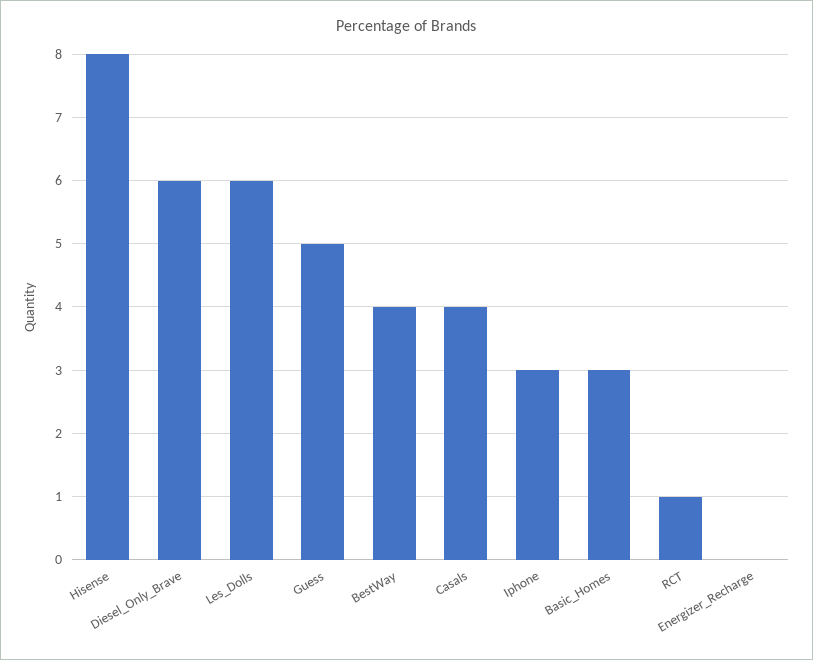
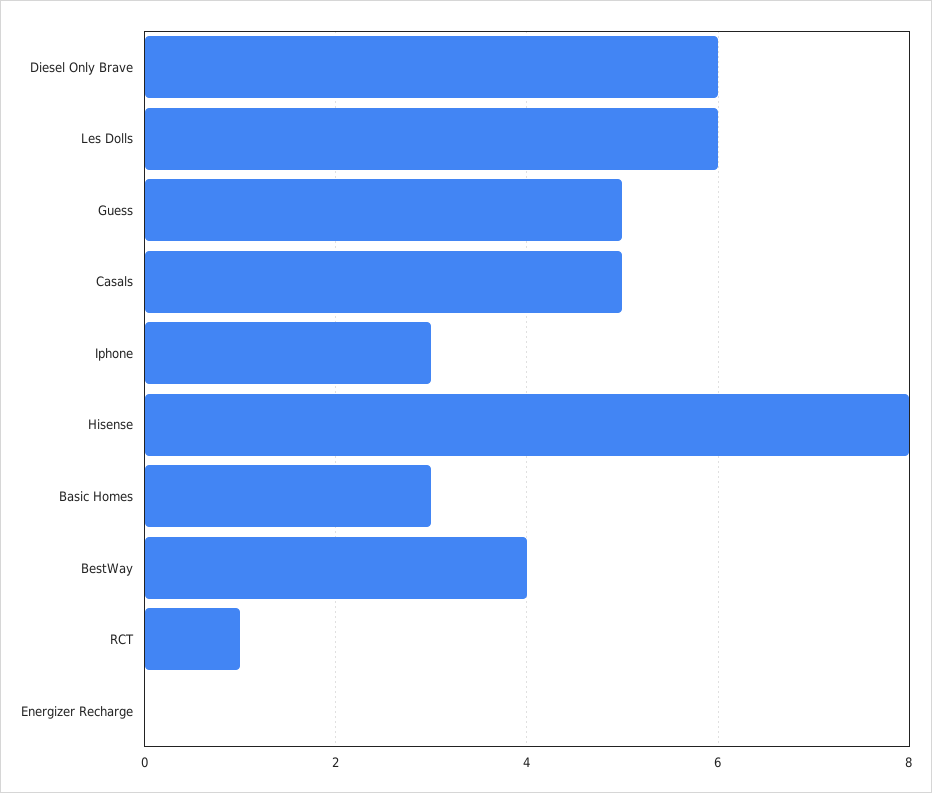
Casals: 4 -> 5

